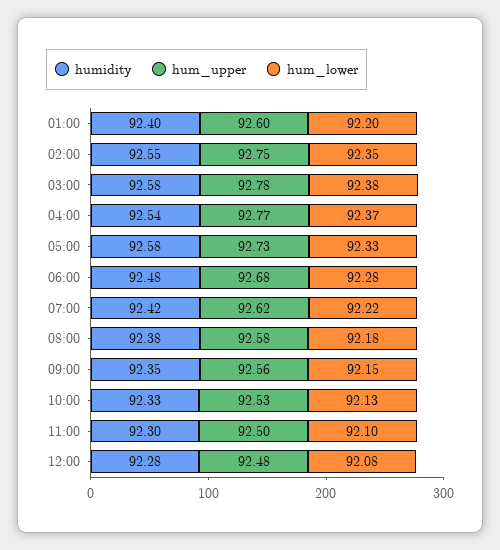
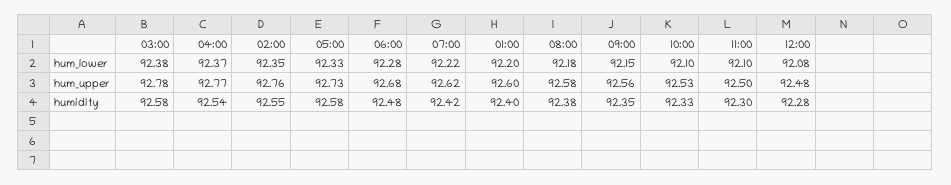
hum_upper, 02:00: 92.75 -> 92.76
hum_lower, 10:00: 92.13 -> 92.1

